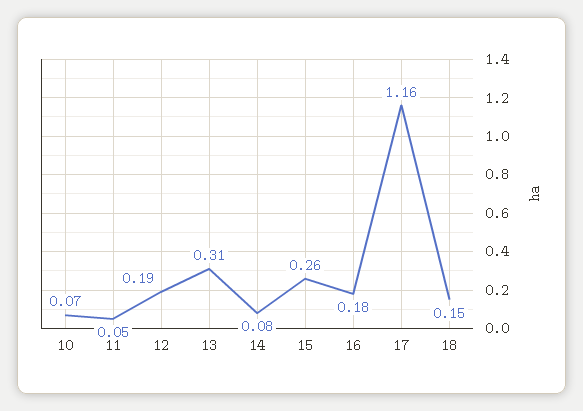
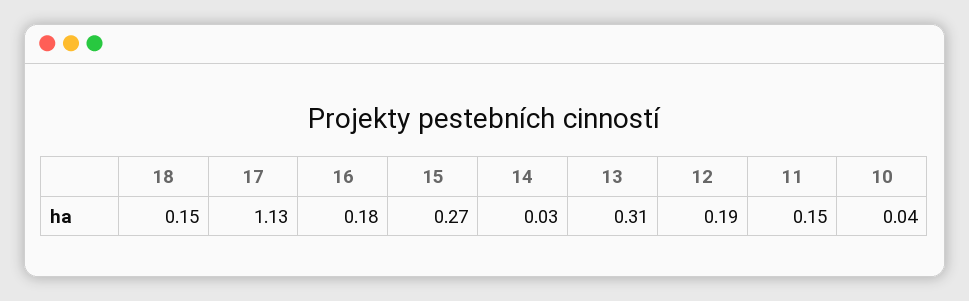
10: 0.07 -> 0.04
11: 0.05 -> 0.15
14: 0.08 -> 0.03
15: 0.26 -> 0.27
17: 1.16 -> 1.13

